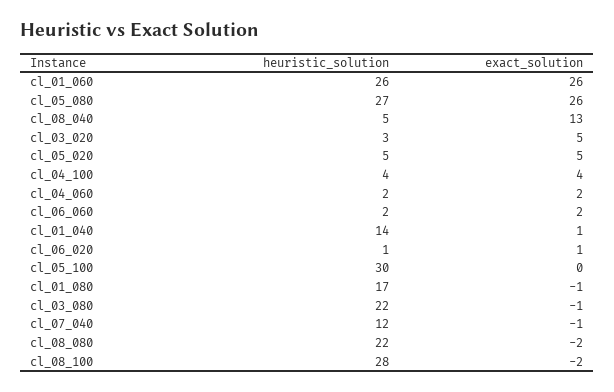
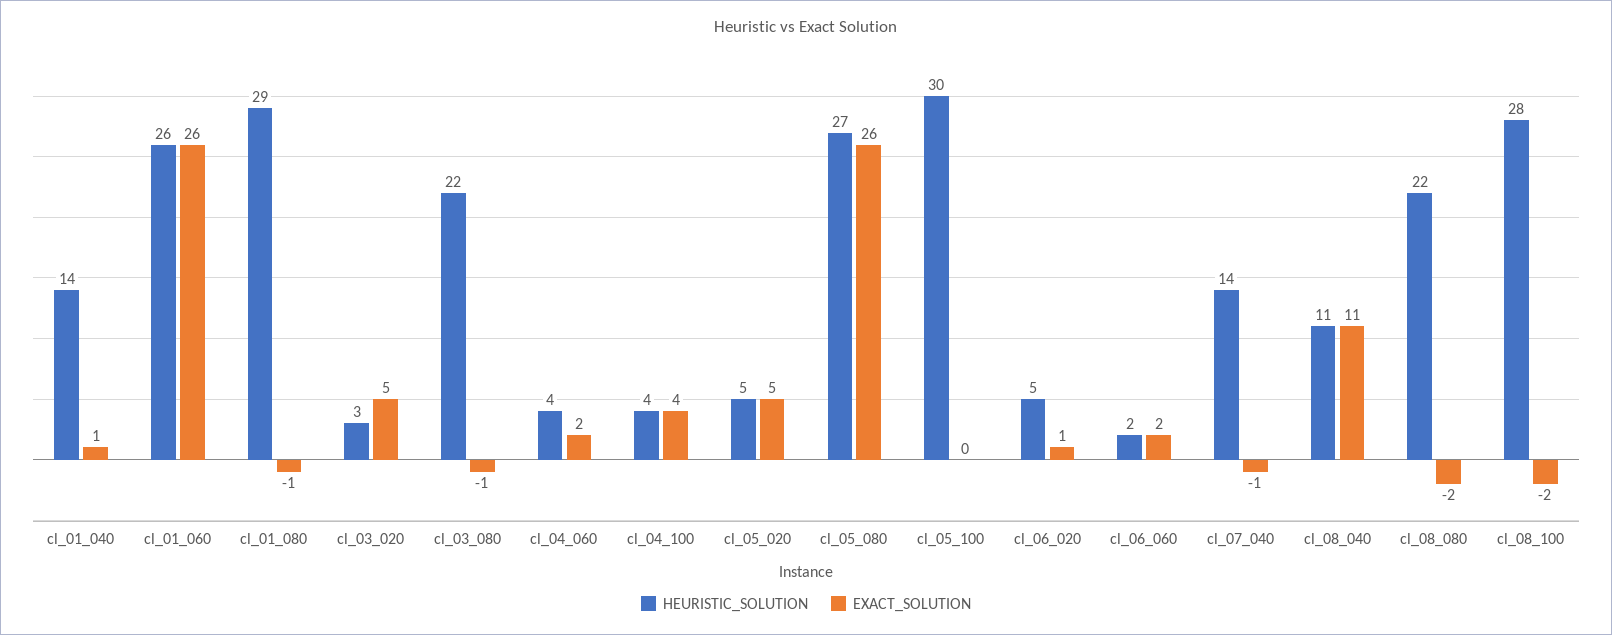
heuristic_solution, cl_08_040: 5 -> 11
exact_solution, cl_08_040: 13 -> 11
heuristic_solution, cl_04_060: 2 -> 4
heuristic_solution, cl_06_020: 1 -> 5
heuristic_solution, cl_01_080: 17 -> 29
heuristic_solution, cl_07_040: 12 -> 14

